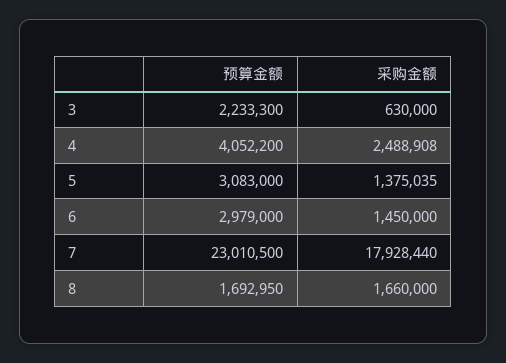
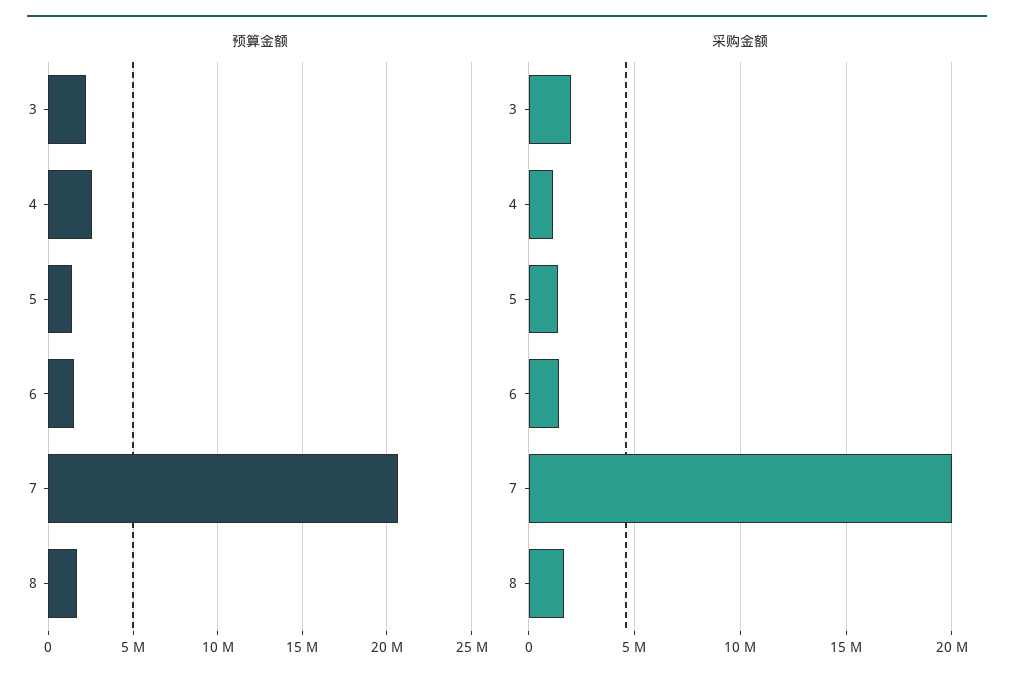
采购金额, 3: 630000 -> 2000000
预算金额, 4: 4052200 -> 2500000
采购金额, 4: 2488908 -> 1000000
预算金额, 5: 3083000 -> 1500000
预算金额, 6: 2979000 -> 1500000
预算金额, 7: 23010500 -> 20500000
采购金额, 7: 17928440 -> 20000000

